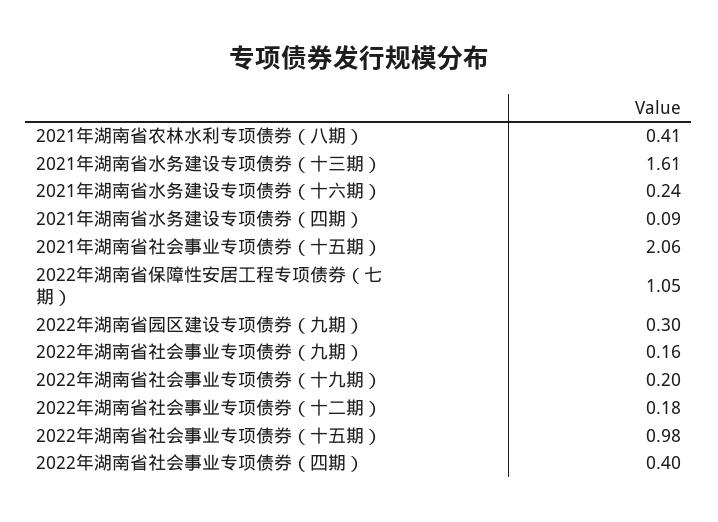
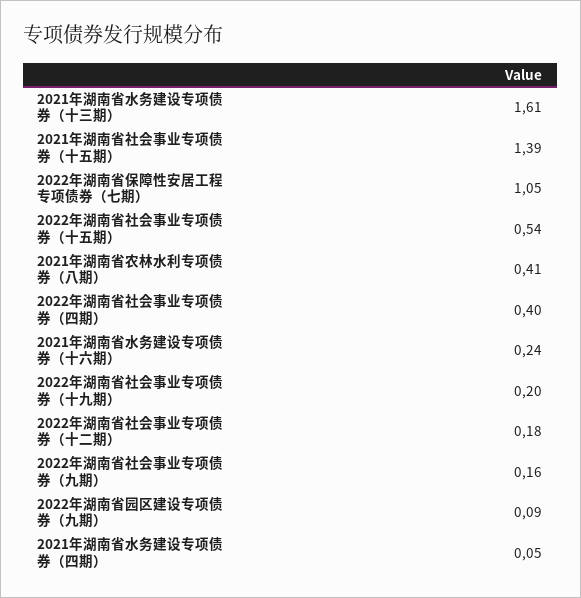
2021年湖南省水务建设专项债券（四期）: 0.09 -> 0.05
2021年湖南省社会事业专项债券（十五期）: 2.06 -> 1.39
2022年湖南省园区建设专项债券（九期）: 0.3 -> 0.09
2022年湖南省社会事业专项债券（十五期）: 0.98 -> 0.54

